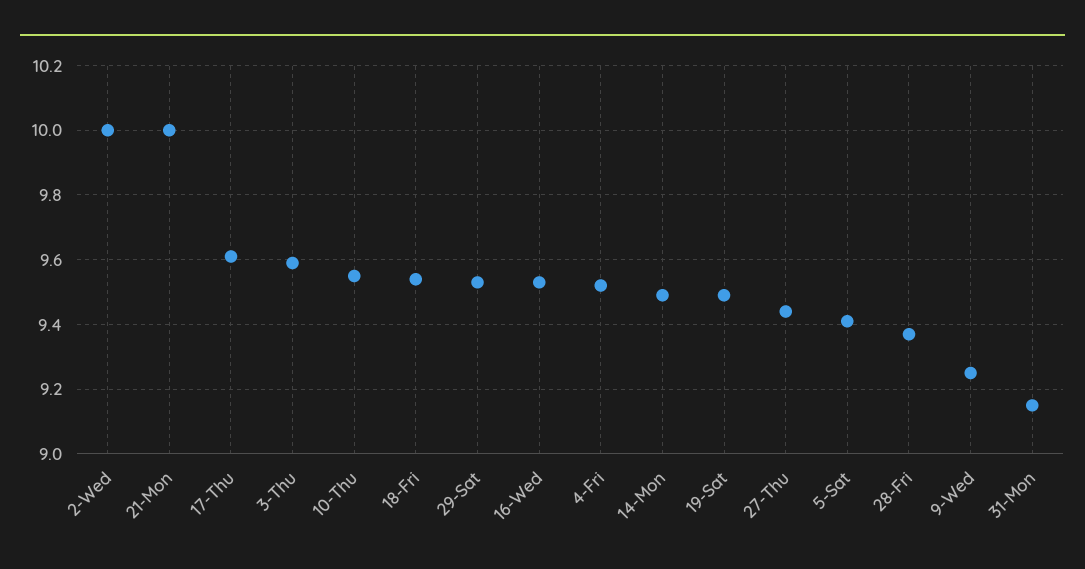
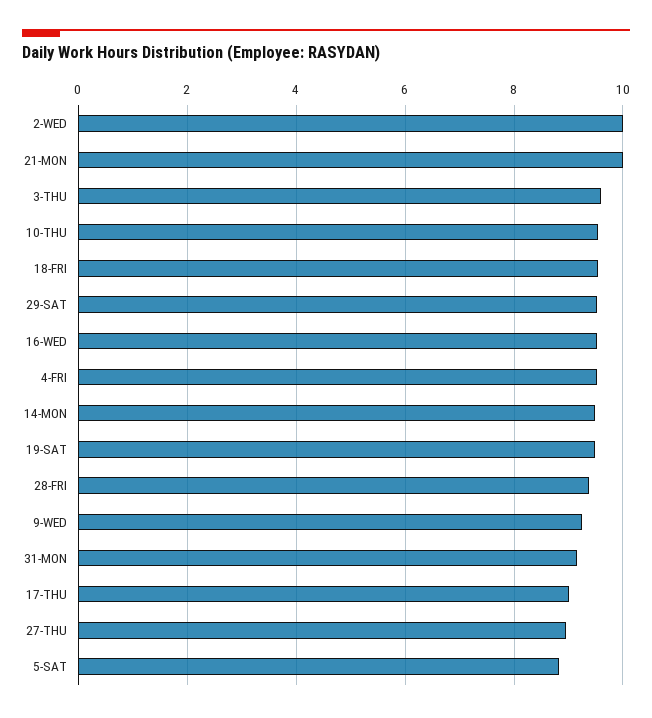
17-Thu: 9.6 -> 9
27-Thu: 9.45 -> 9
5-Sat: 9.4 -> 8.8

